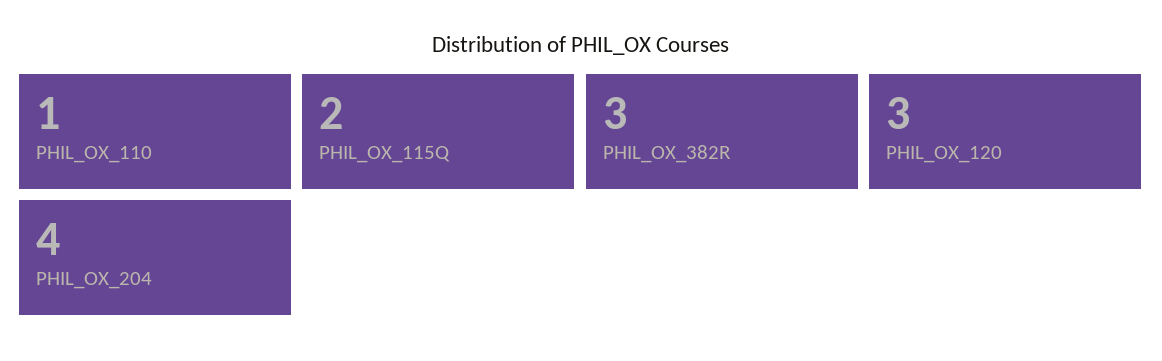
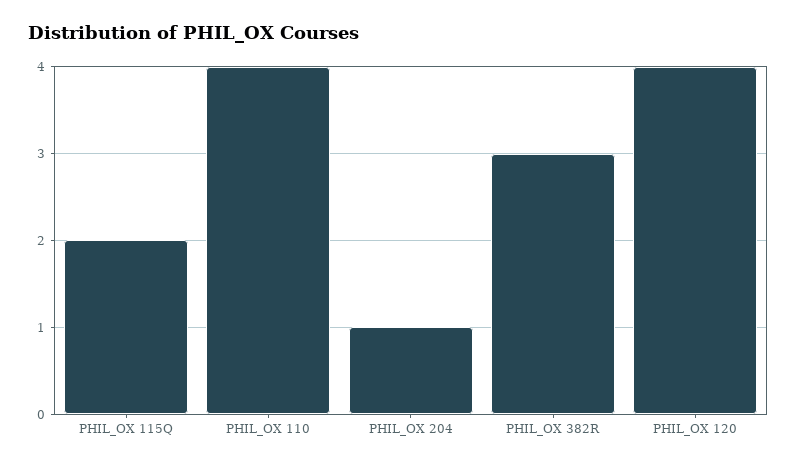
PHIL_OX_110: 1 -> 4
PHIL_OX_120: 3 -> 4
PHIL_OX_204: 4 -> 1

